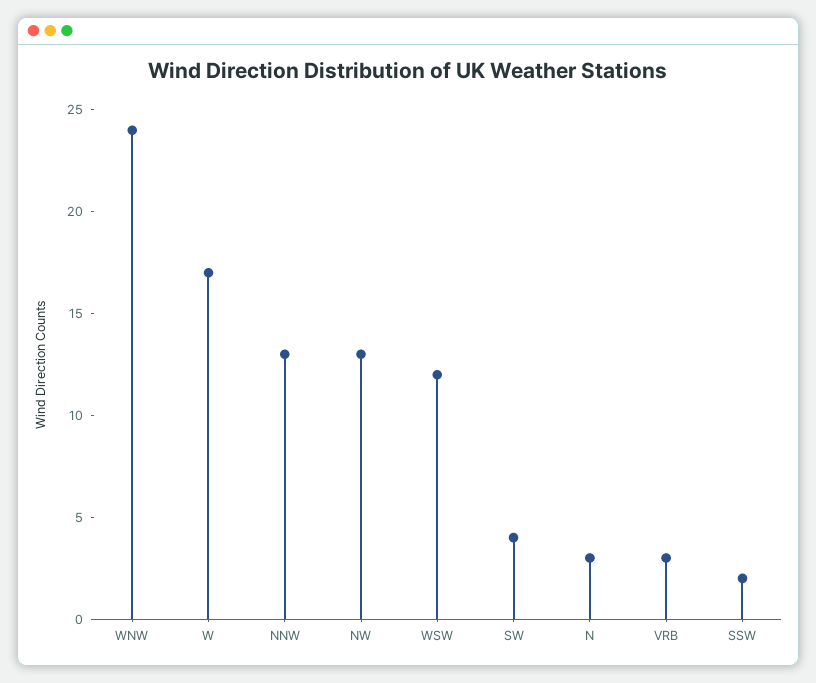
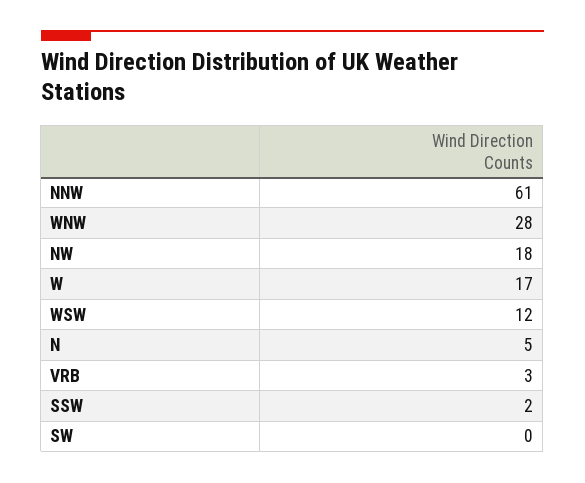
WNW: 24 -> 28
NNW: 13 -> 61
NW: 13 -> 18
SW: 4 -> 0
N: 3 -> 5

